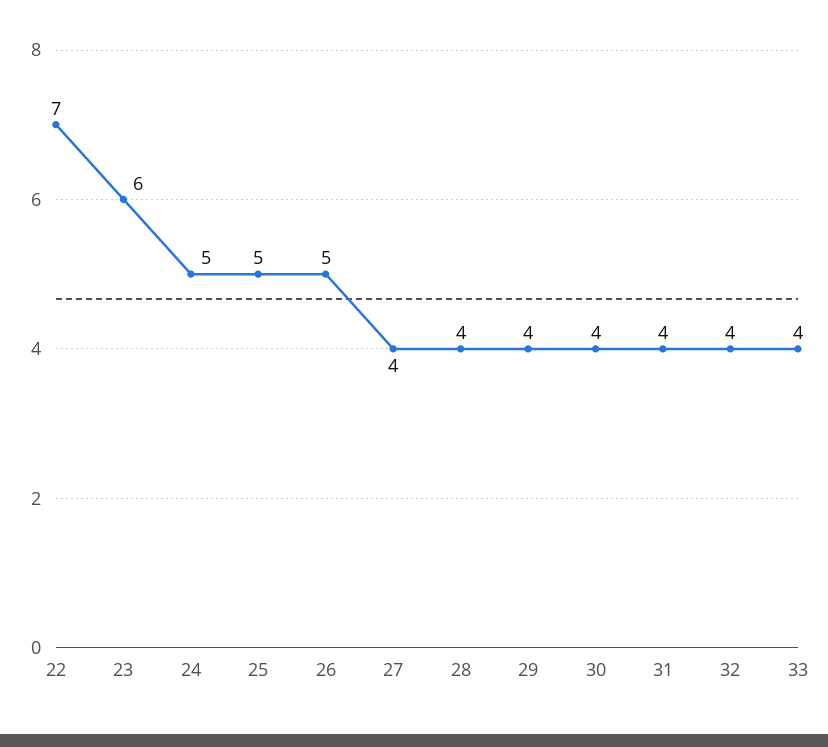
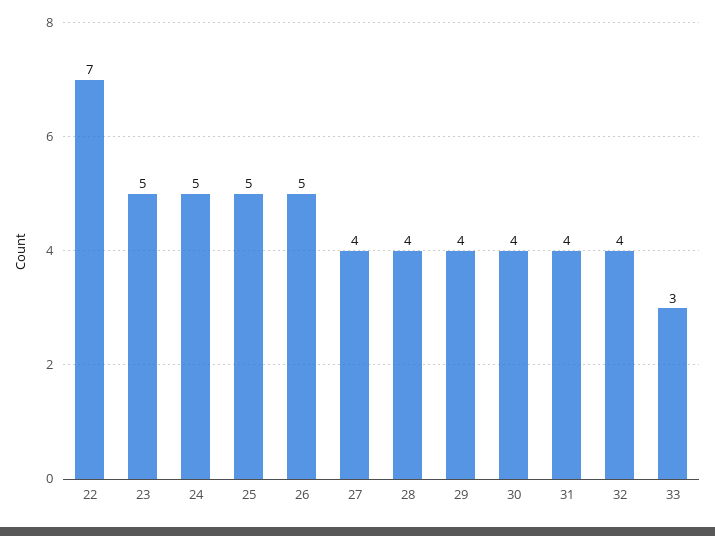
23: 6 -> 5
33: 4 -> 3

